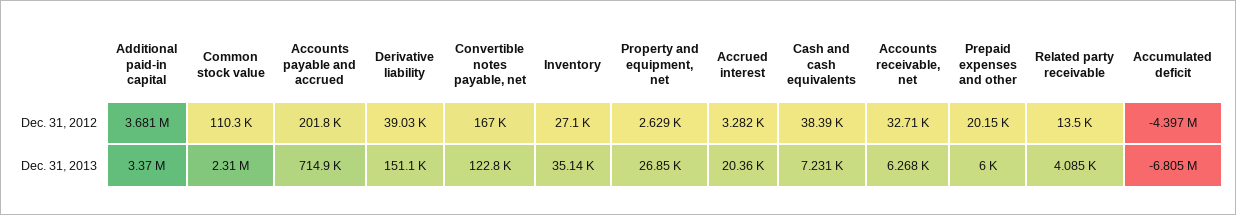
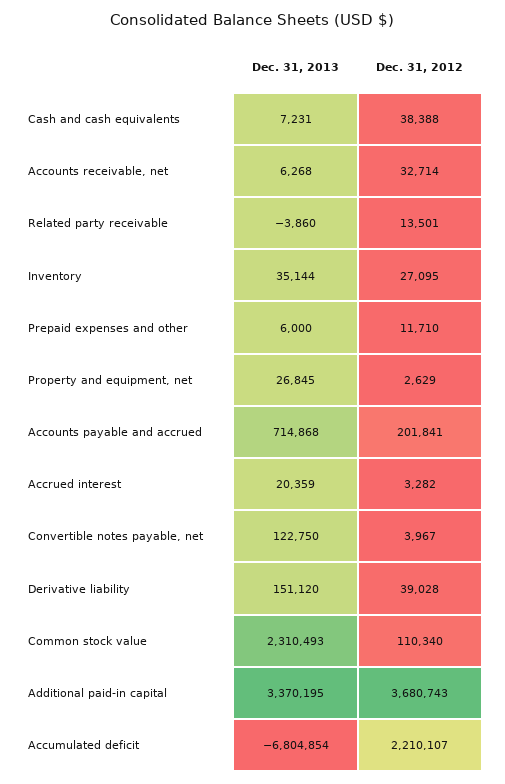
Convertible notes payable, net, Dec. 31, 2012: 167000 -> 3967
Prepaid expenses and other, Dec. 31, 2012: 20150 -> 11710
Accumulated deficit, Dec. 31, 2012: -4397000 -> 2210107
Related party receivable, Dec. 31, 2013: 4085 -> -3860

